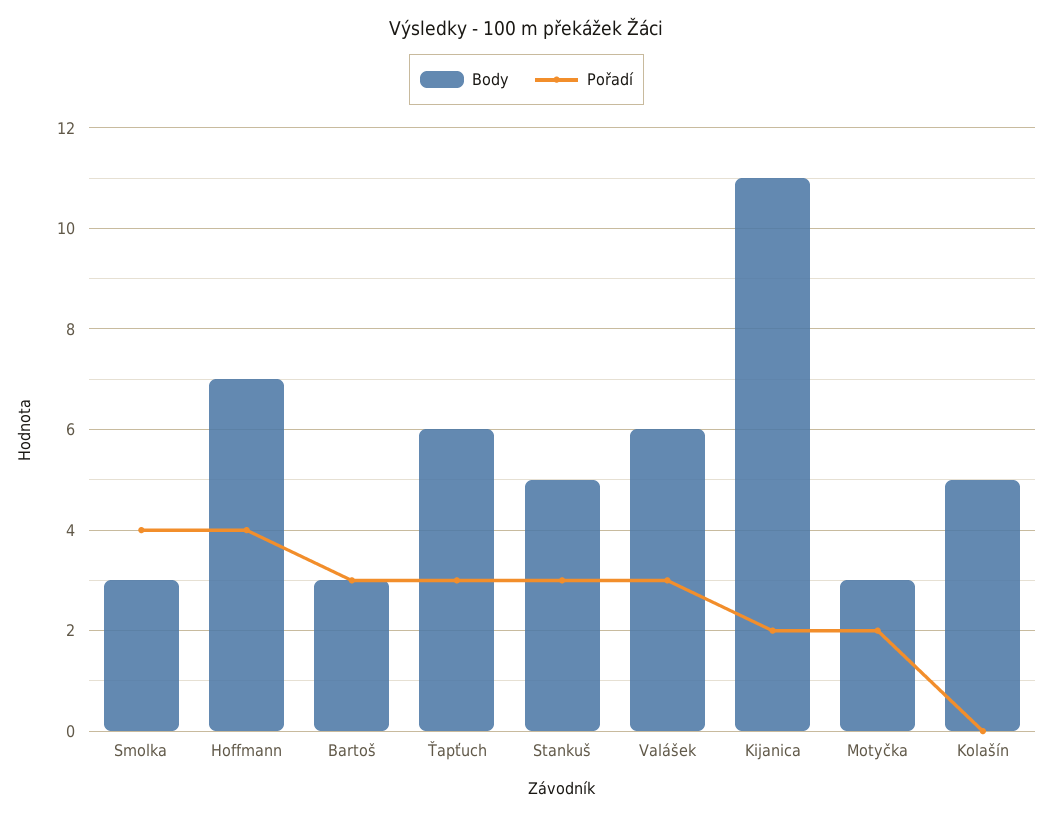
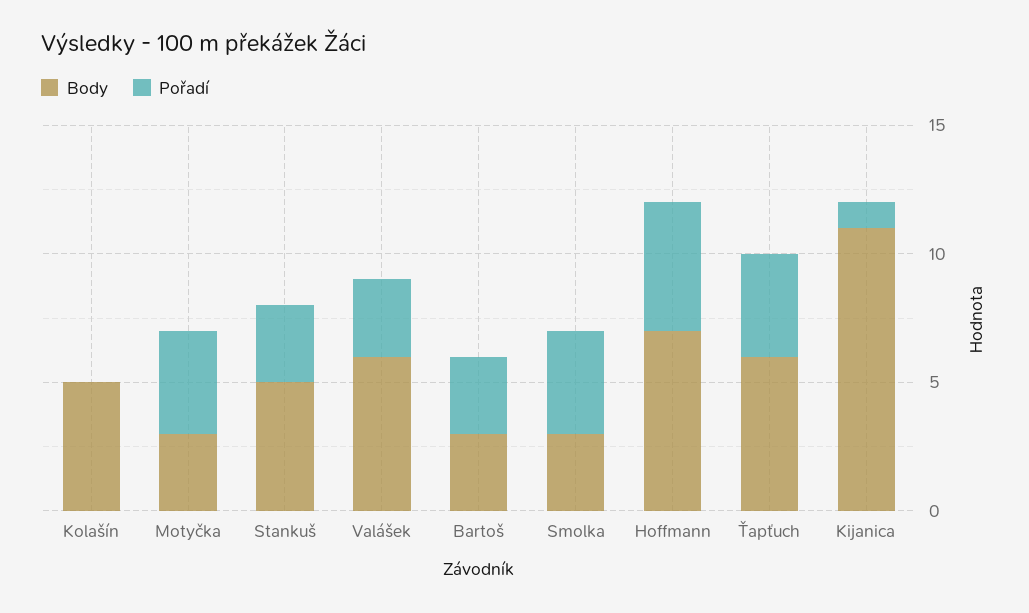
Pořadí, Hoffmann: 4 -> 5
Pořadí, Ťapťuch: 3 -> 4
Pořadí, Kijanica: 2 -> 1
Pořadí, Motyčka: 2 -> 4

